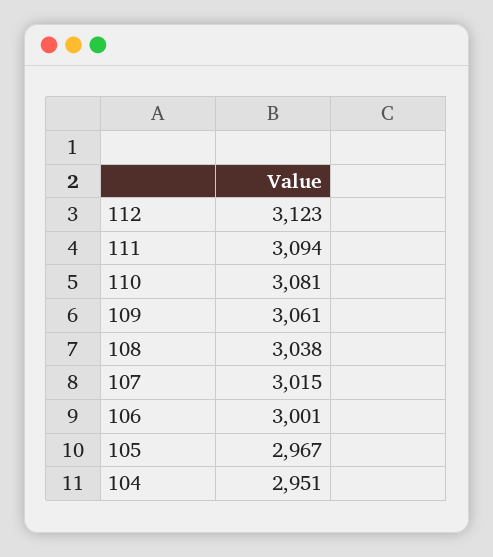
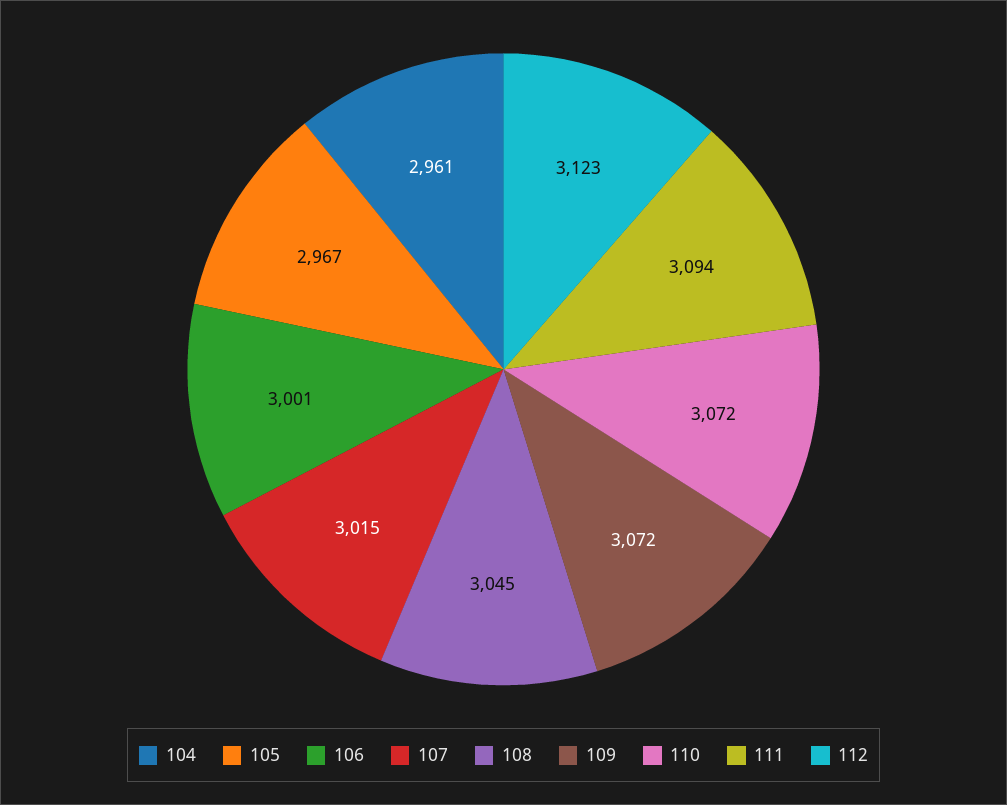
110: 3081 -> 3072
109: 3061 -> 3072
108: 3038 -> 3045
104: 2951 -> 2961

